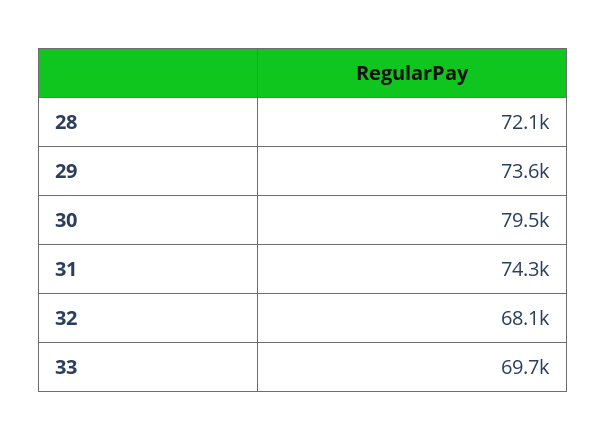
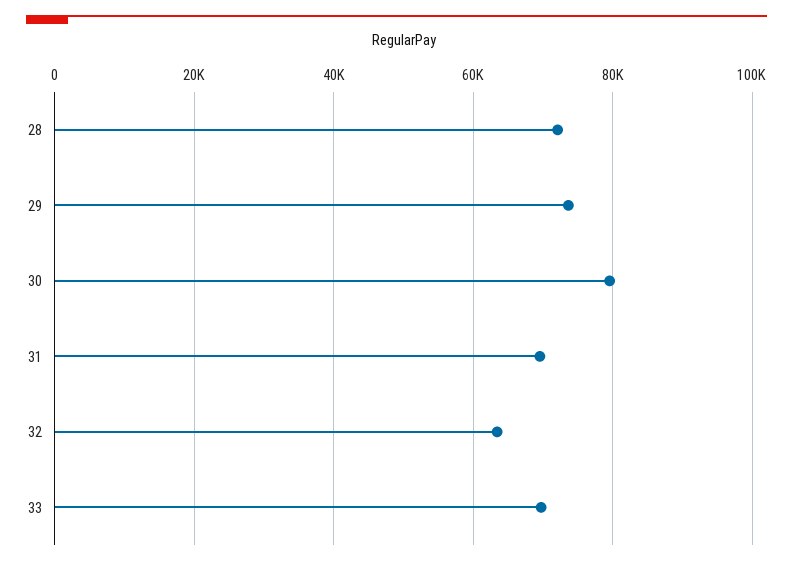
31: 74300 -> 70000
32: 68100 -> 64000

